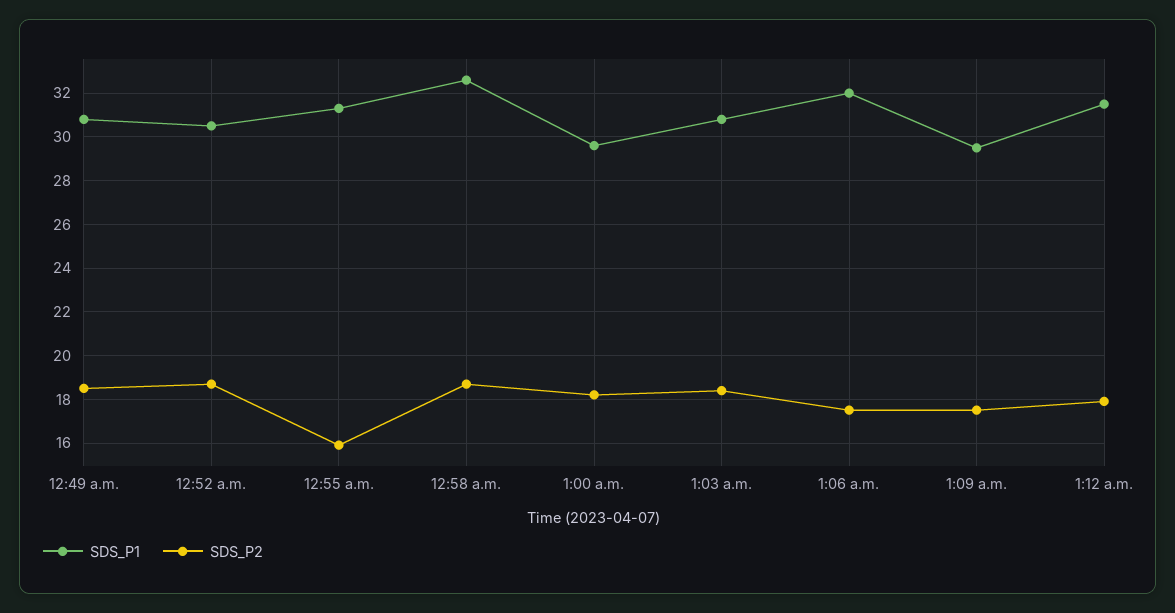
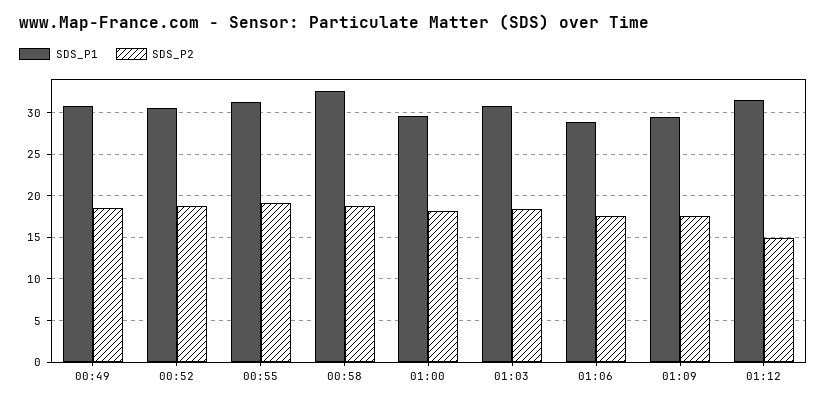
SDS_P2, 12:55 a.m.: 16 -> 19
SDS_P1, 1:06 a.m.: 32 -> 29
SDS_P2, 1:12 a.m.: 18 -> 15

